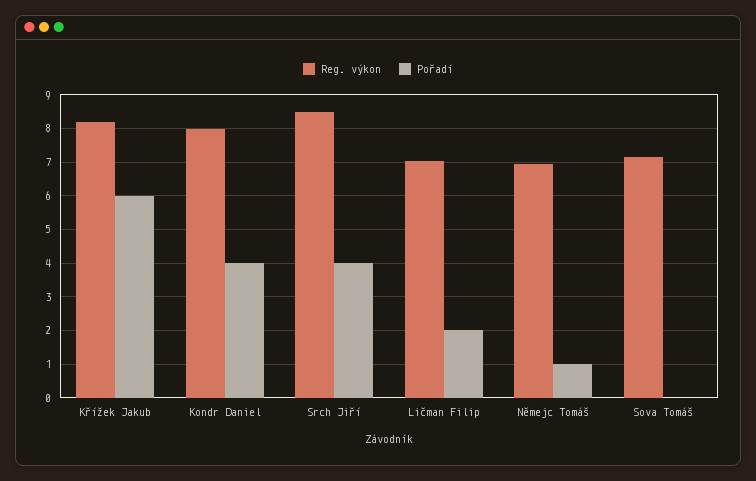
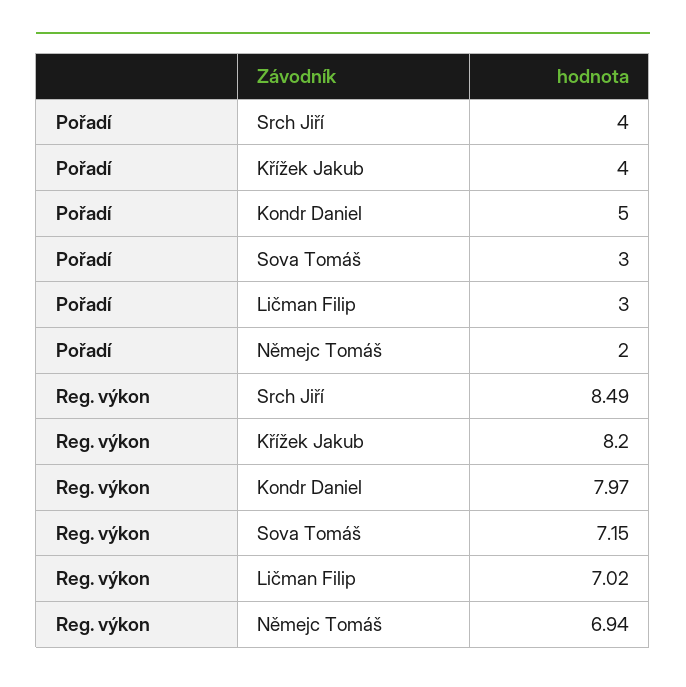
Pořadí, Křížek Jakub: 6 -> 4
Pořadí, Kondr Daniel: 4 -> 5
Pořadí, Ličman Filip: 2 -> 3
Pořadí, Němejc Tomáš: 1 -> 2
Pořadí, Sova Tomáš: 0 -> 3

